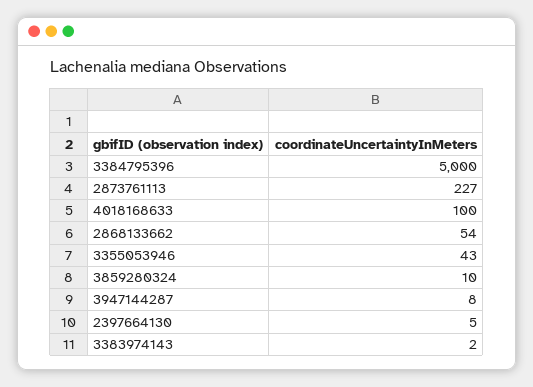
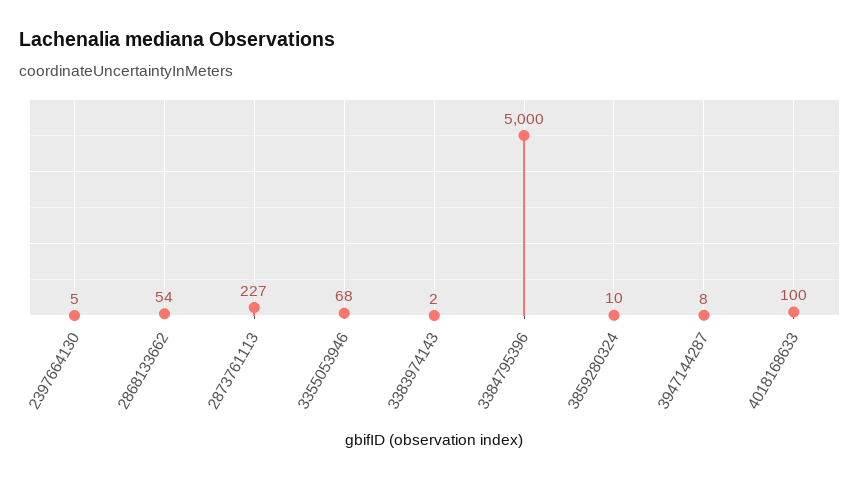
3355053946: 43 -> 68

